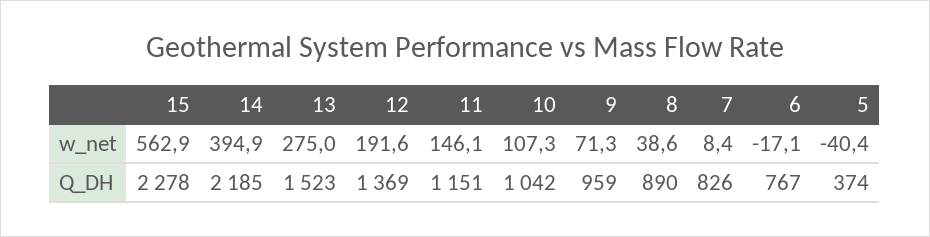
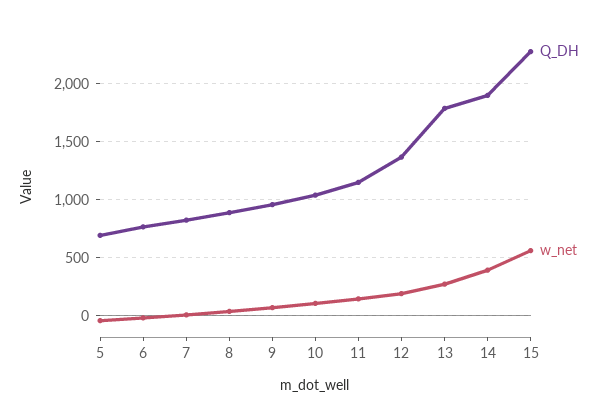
Q_DH, 14: 2185 -> 1900
Q_DH, 13: 1523 -> 1800
Q_DH, 5: 374 -> 700

